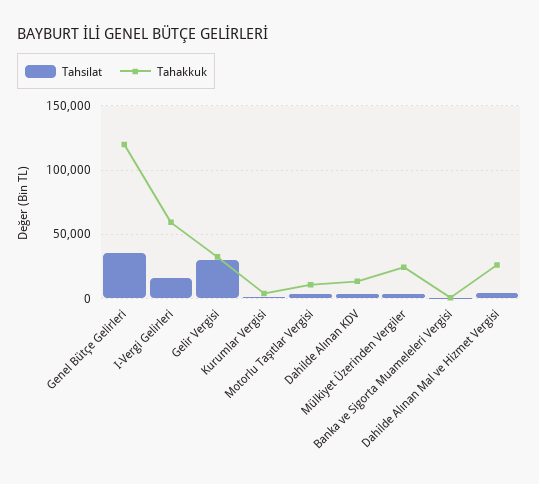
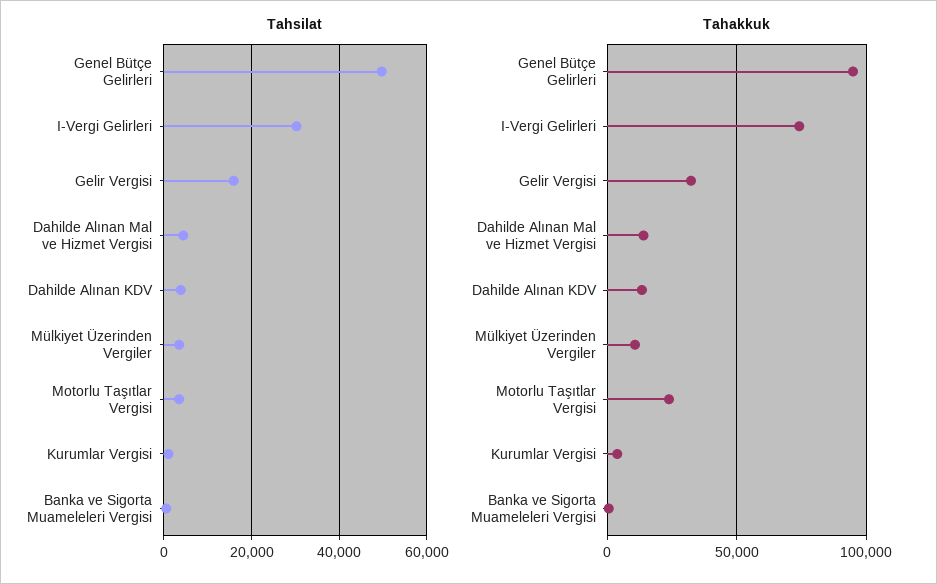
Tahsilat, Genel Bütçe Gelirleri: 35000 -> 50000
Tahakkuk, Genel Bütçe Gelirleri: 120000 -> 95000
Tahsilat, I-Vergi Gelirleri: 15000 -> 30000
Tahakkuk, I-Vergi Gelirleri: 60000 -> 75000
Tahsilat, Gelir Vergisi: 30000 -> 16000
Tahakkuk, Motorlu Taşıtlar Vergisi: 10000 -> 25000
Tahakkuk, Mülkiyet Üzerinden Vergiler: 25000 -> 10000
Tahakkuk, Dahilde Alınan Mal ve Hizmet Vergisi: 25000 -> 15000

